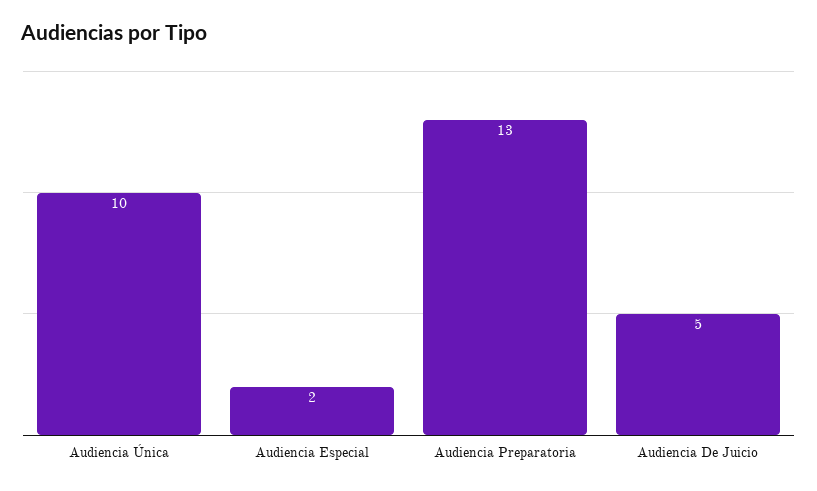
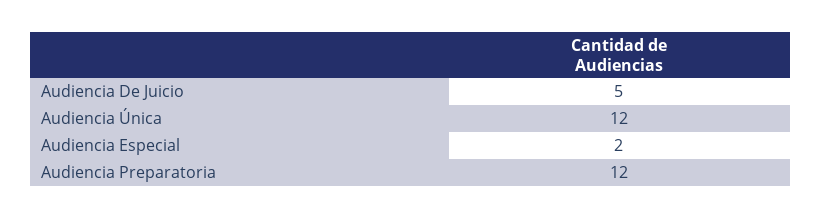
Audiencia Única: 10 -> 12
Audiencia Preparatoria: 13 -> 12

